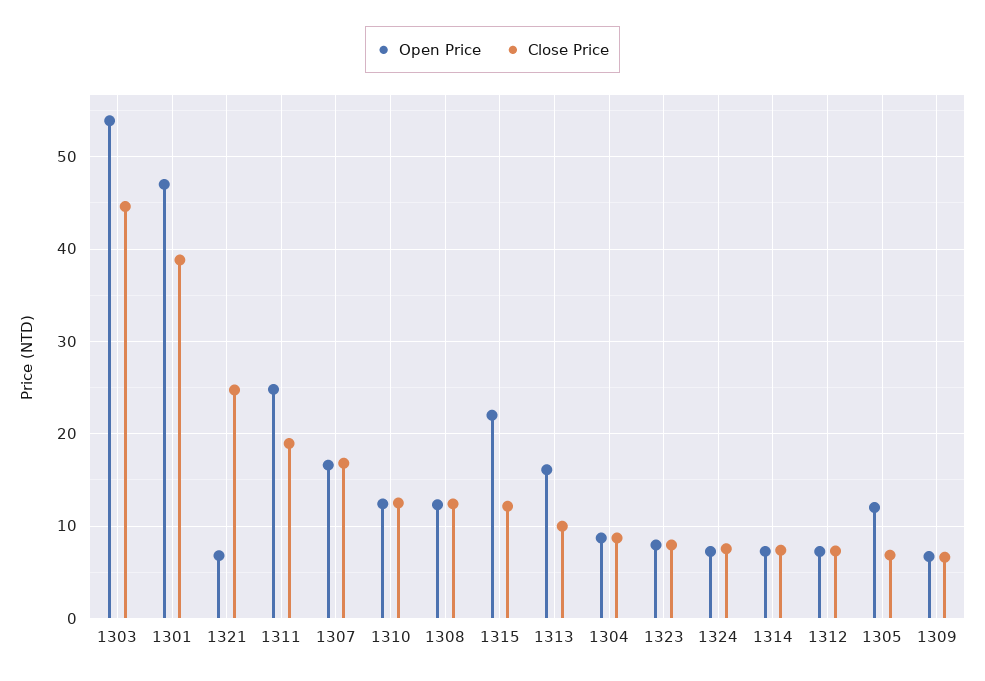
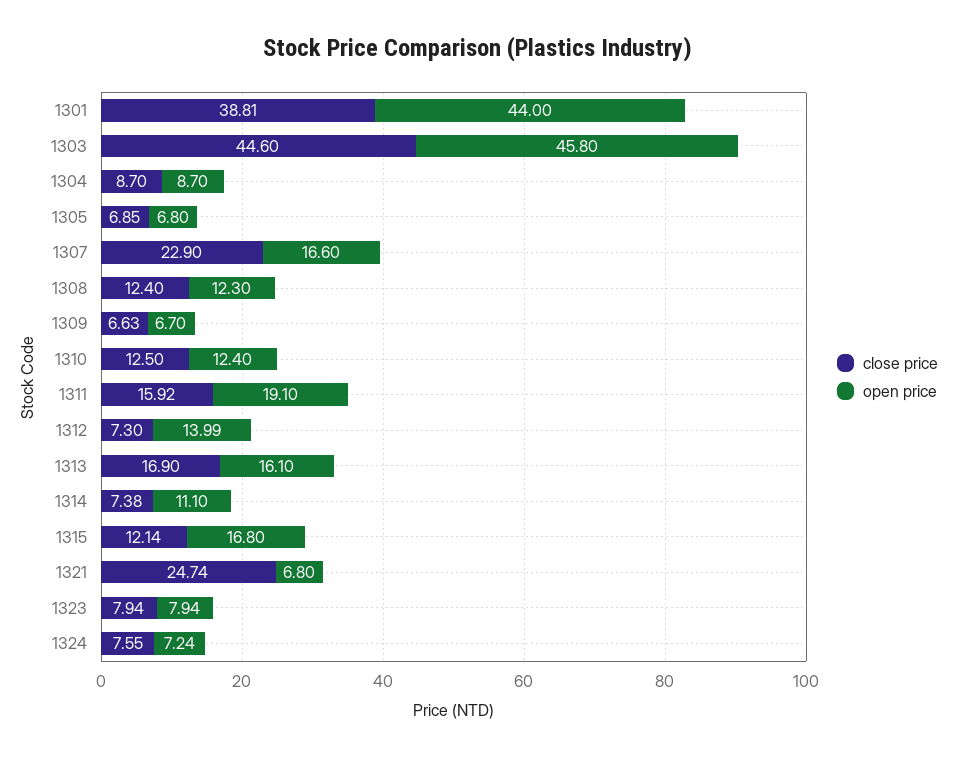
Open Price, 1303: 54 -> 45.8
Open Price, 1301: 47 -> 44
Open Price, 1311: 25 -> 19.1
Close Price, 1311: 19 -> 15.92
Close Price, 1307: 17 -> 22.9
Open Price, 1315: 22 -> 16.8
Close Price, 1313: 10 -> 16.9
Open Price, 1314: 7 -> 11.1
Open Price, 1312: 7 -> 13.99
Open Price, 1305: 12 -> 6.8

